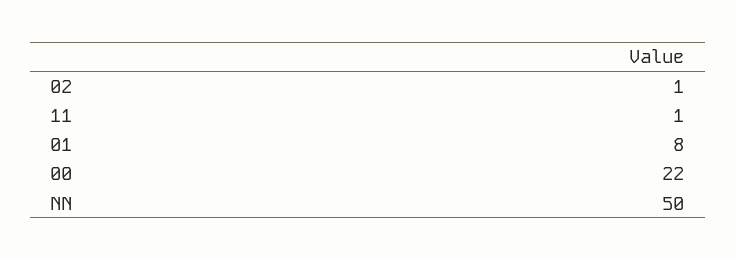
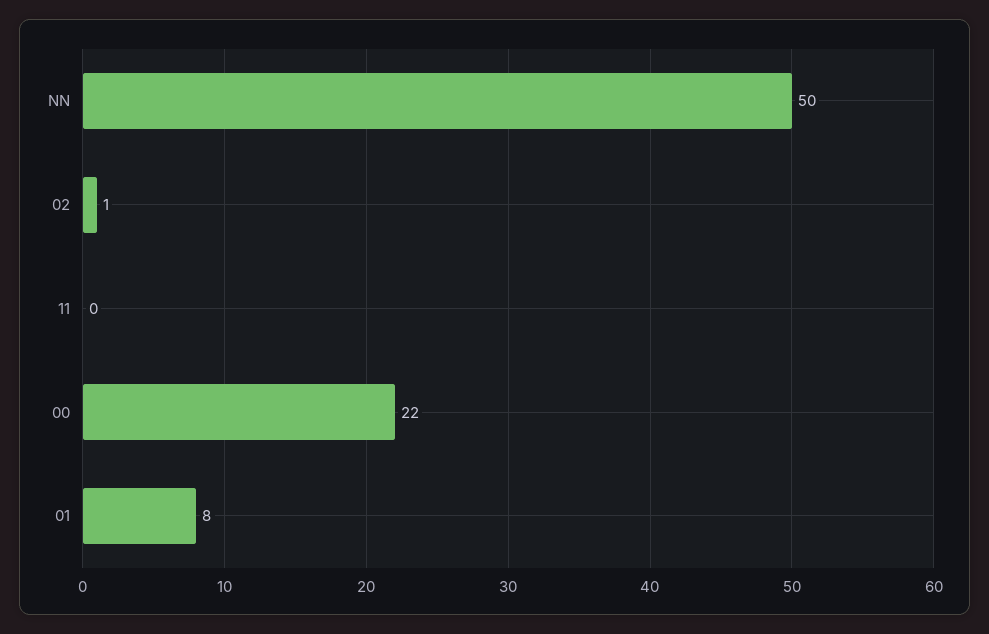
11: 1 -> 0

